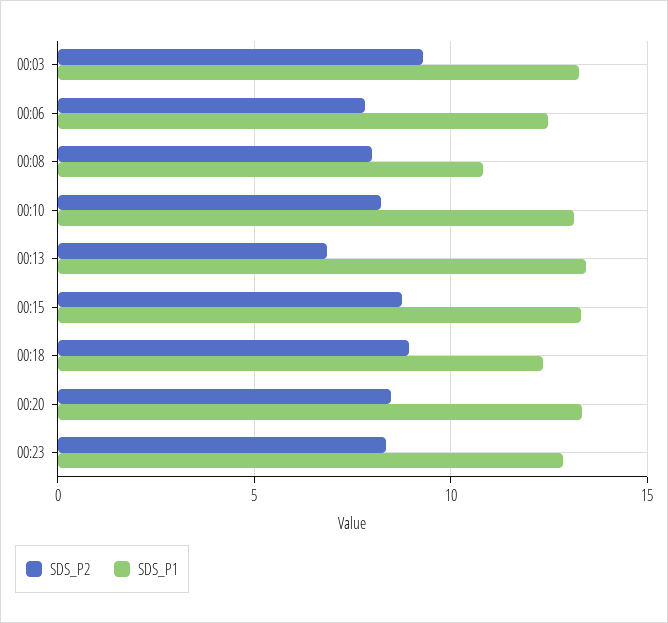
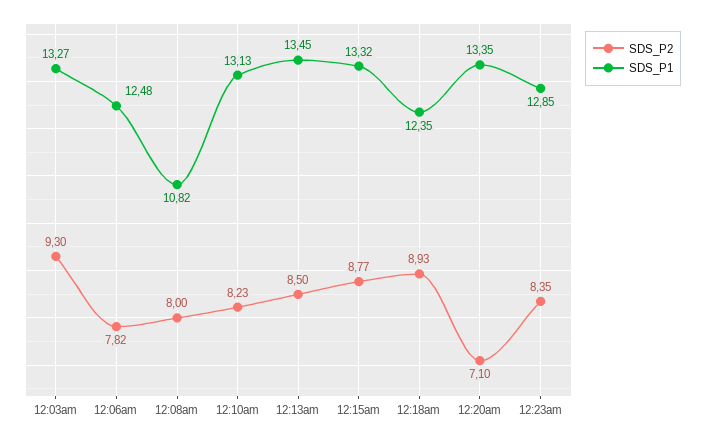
SDS_P2, 00:13: 7 -> 8.5
SDS_P2, 00:20: 8.5 -> 7.1

